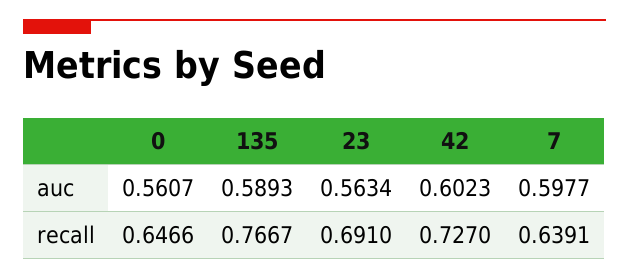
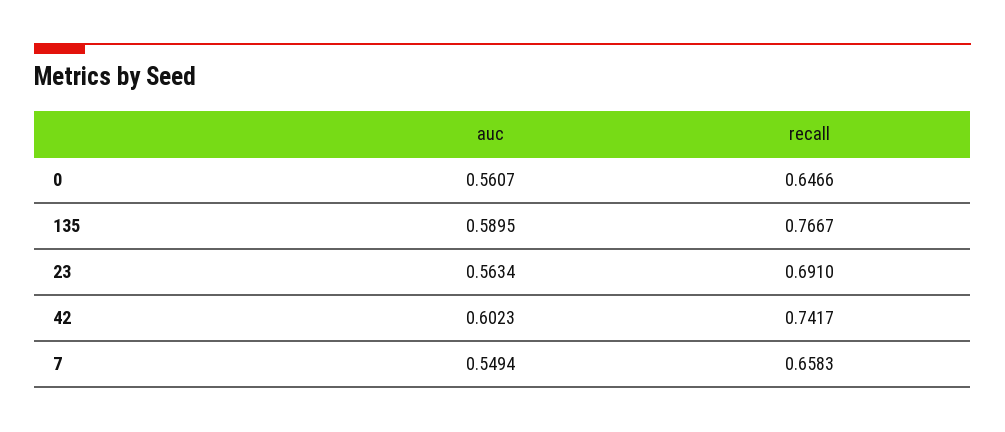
135, auc: 0.5893 -> 0.5895
7, auc: 0.5977 -> 0.5494
42, recall: 0.727 -> 0.7417
7, recall: 0.6391 -> 0.6583

